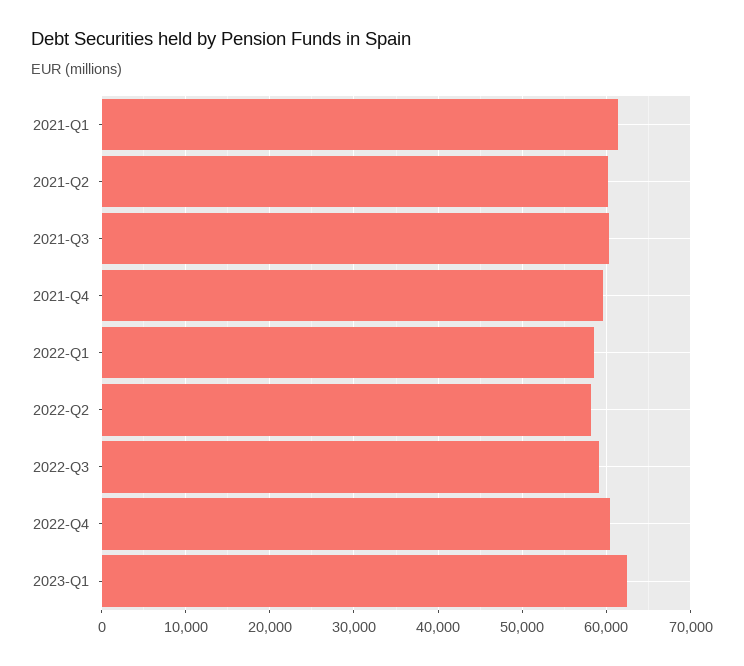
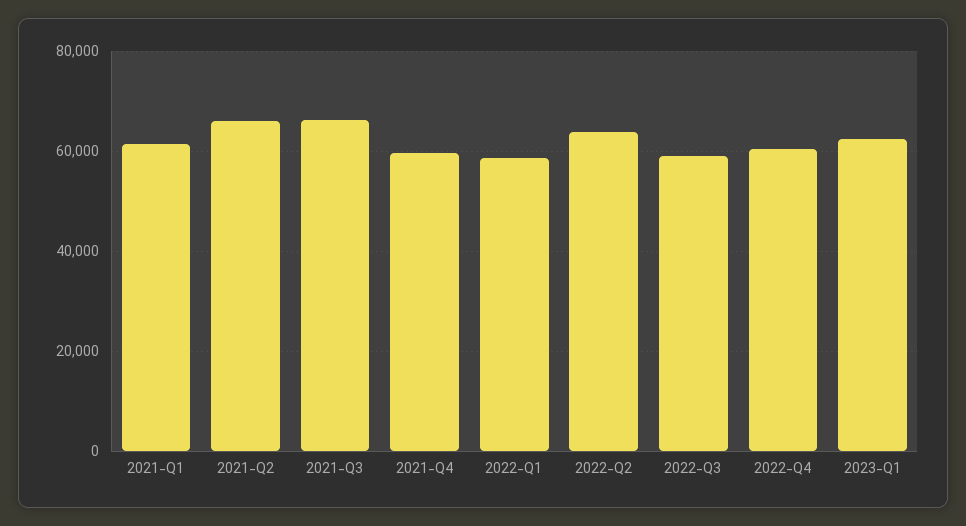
2021-Q2: 60000 -> 66000
2021-Q3: 60000 -> 66000
2022-Q2: 58000 -> 64000

